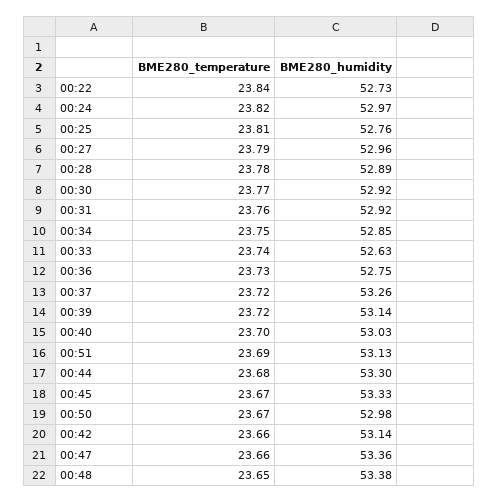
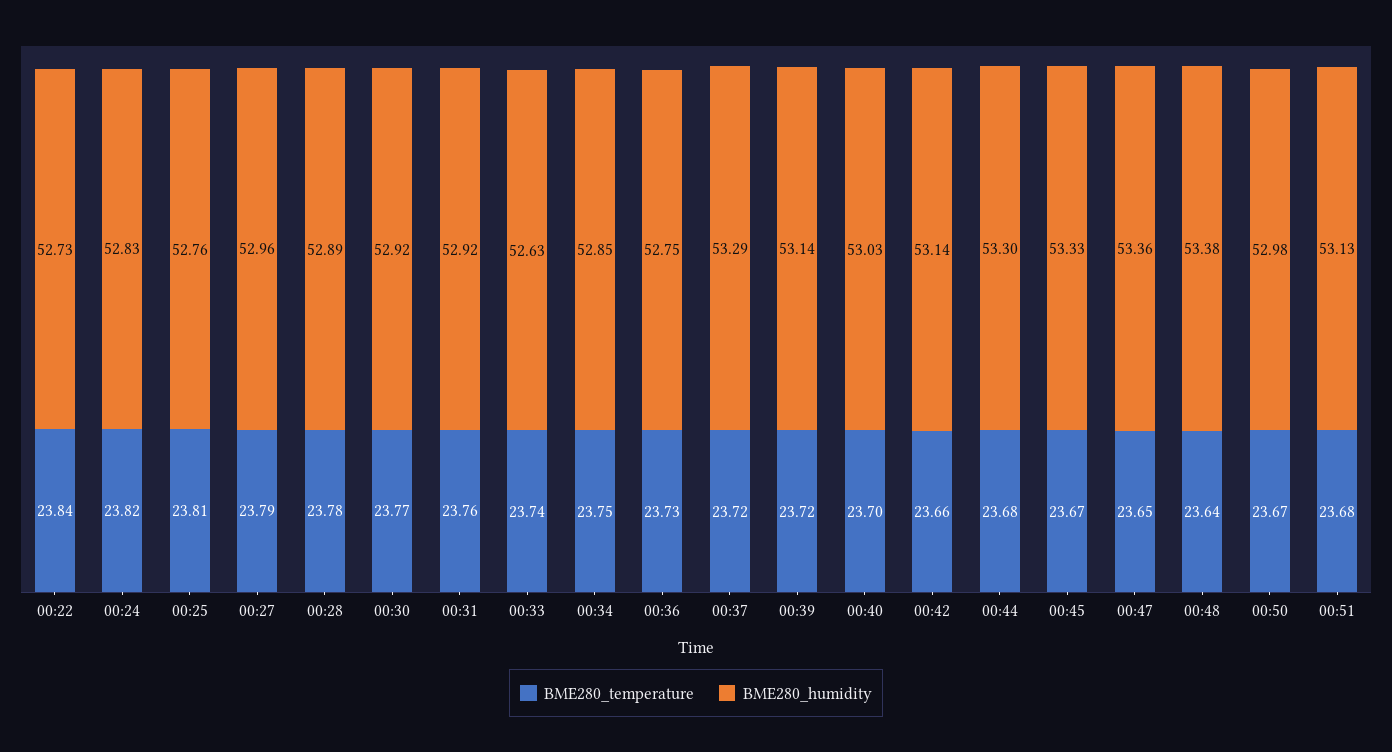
BME280_humidity, 00:24: 52.97 -> 52.83
BME280_humidity, 00:37: 53.26 -> 53.29
BME280_temperature, 00:51: 23.69 -> 23.68
BME280_temperature, 00:47: 23.66 -> 23.65
BME280_temperature, 00:48: 23.65 -> 23.64

